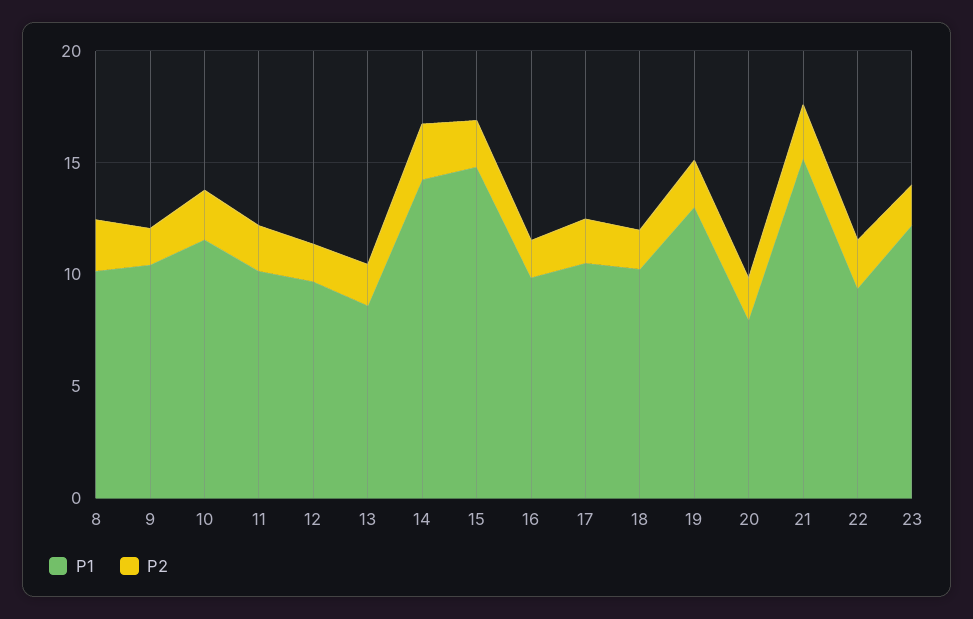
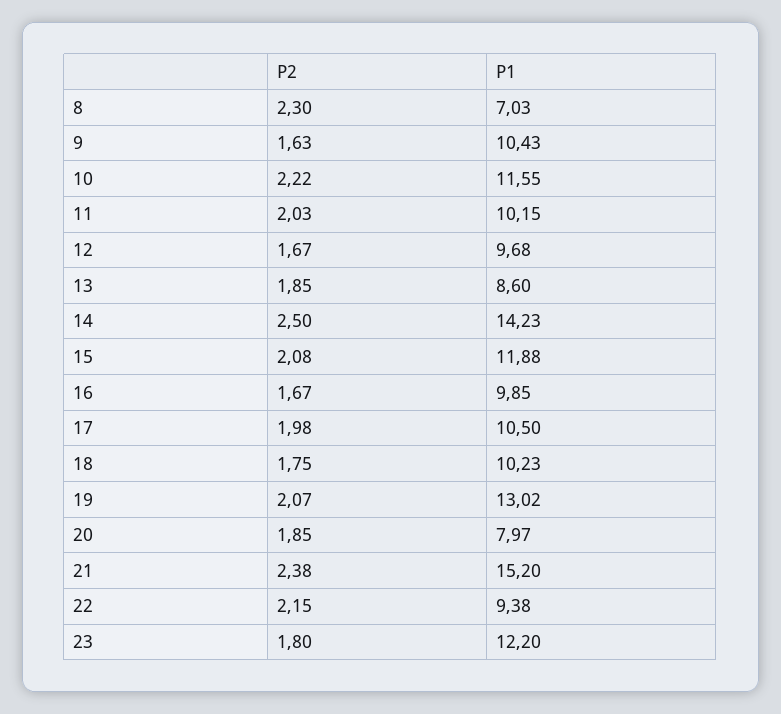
P1, 8: 10 -> 7.03
P1, 15: 15 -> 11.88

